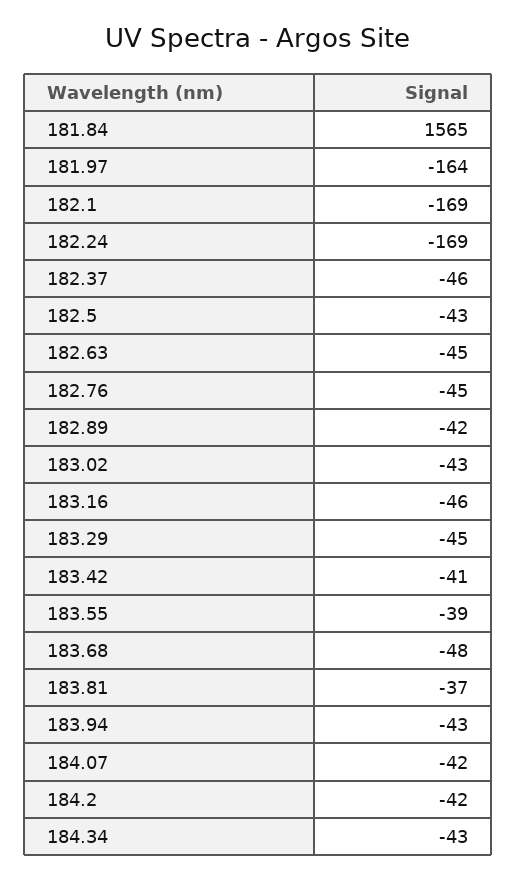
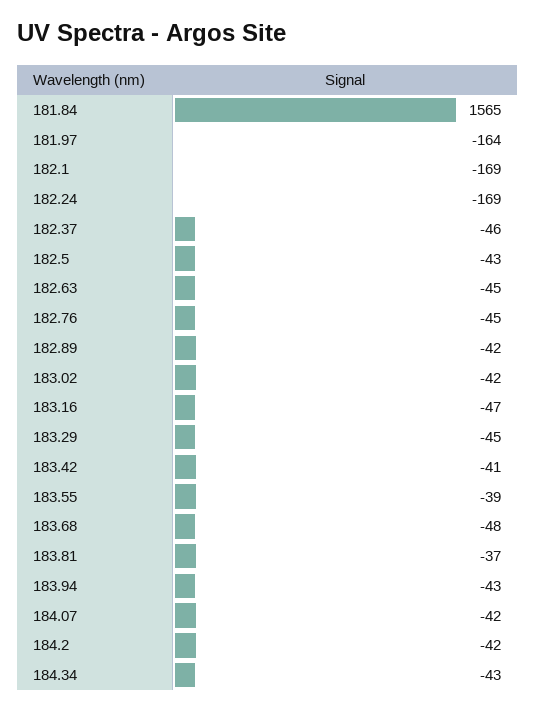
183.02: -43 -> -42
183.16: -46 -> -47

